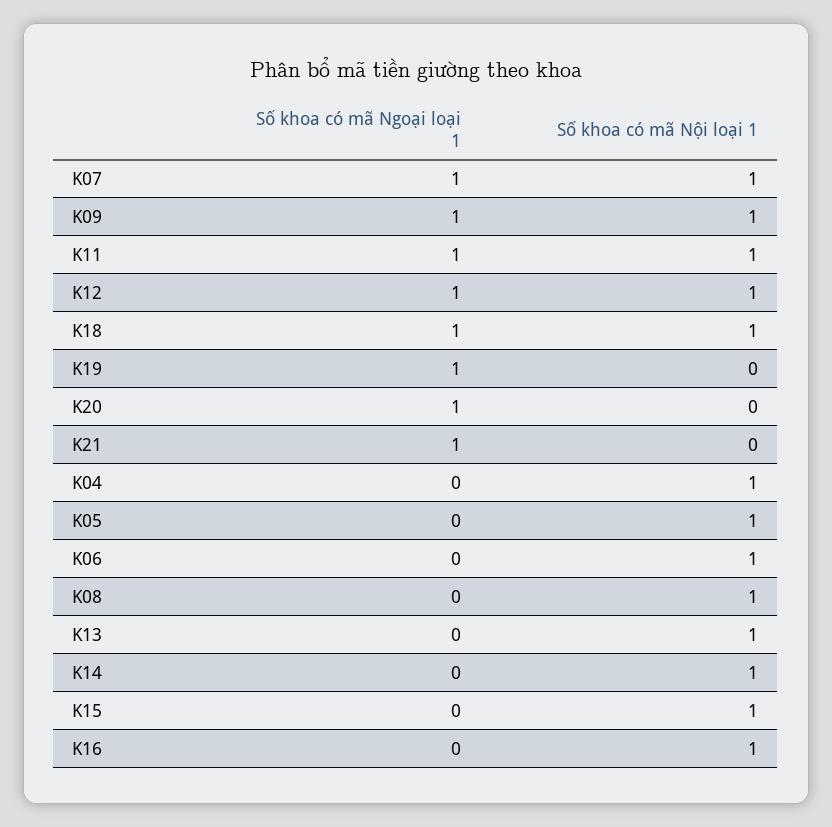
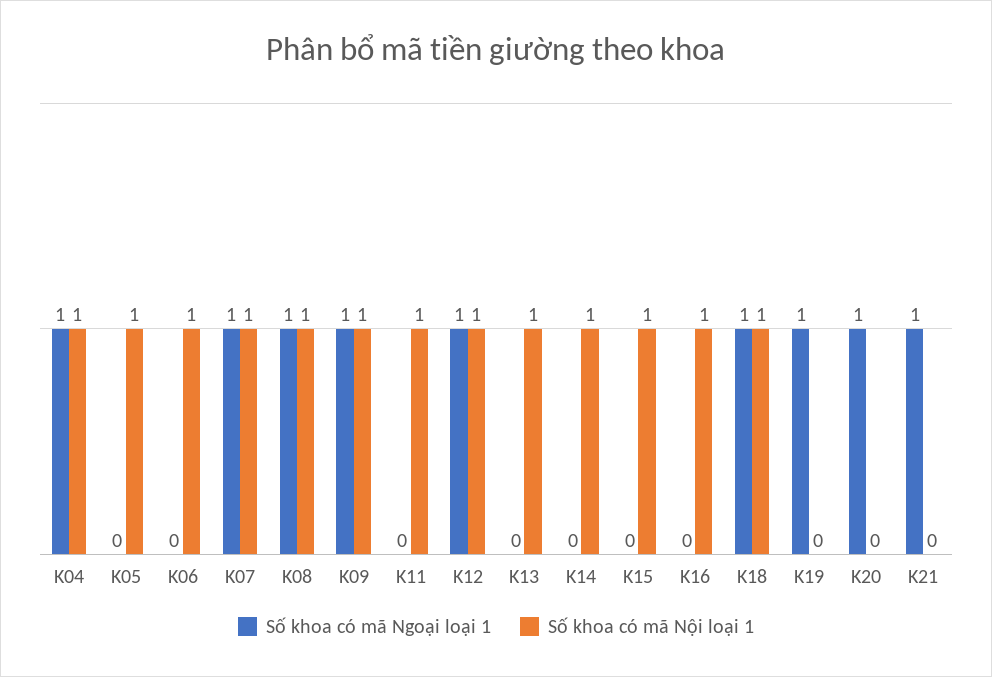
Số khoa có mã Ngoại loại 1, K11: 1 -> 0
Số khoa có mã Ngoại loại 1, K04: 0 -> 1
Số khoa có mã Ngoại loại 1, K08: 0 -> 1

